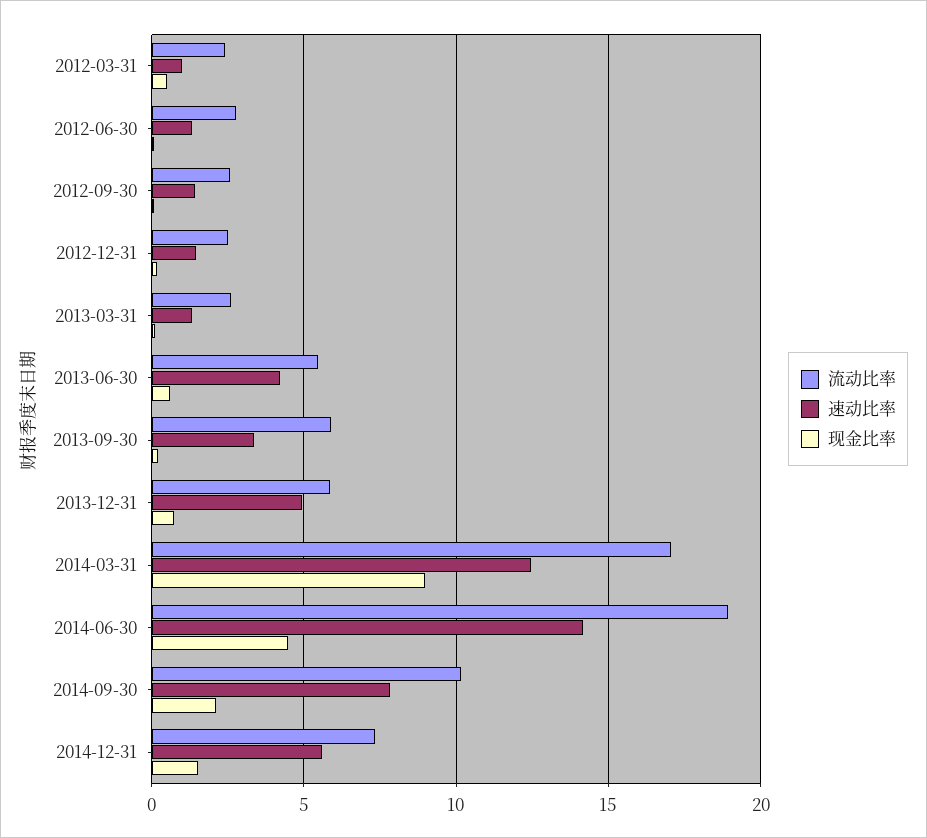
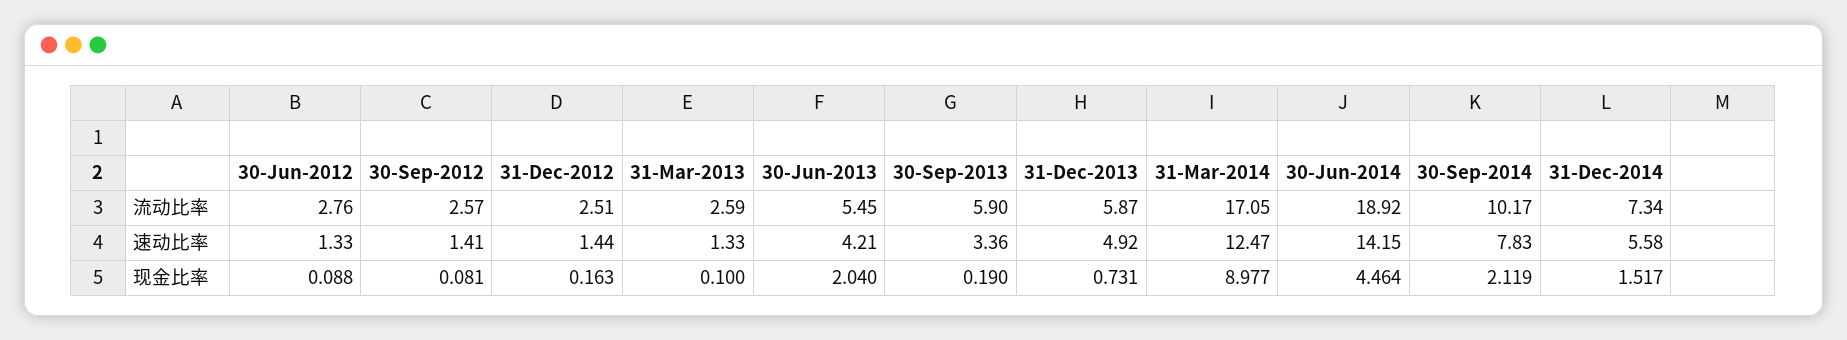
流动比率, 2012-03-31: 2.5 -> none
速动比率, 2012-03-31: 1 -> none
现金比率, 2012-03-31: 0.5 -> none
现金比率, 2013-06-30: 0.5 -> 2.04

